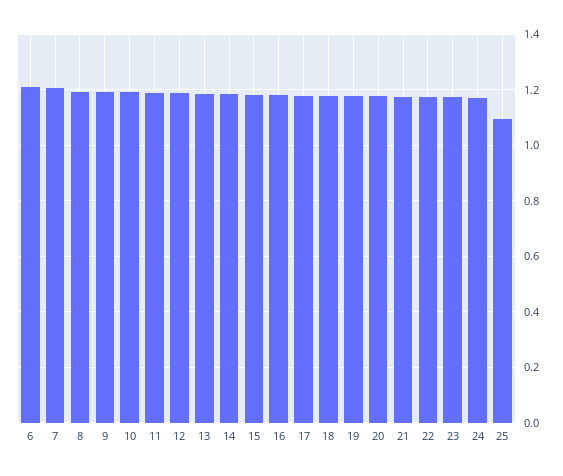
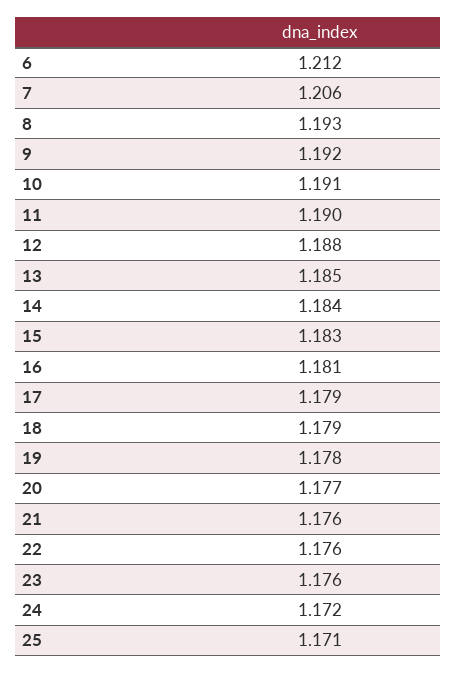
25: 1.1 -> 1.171

